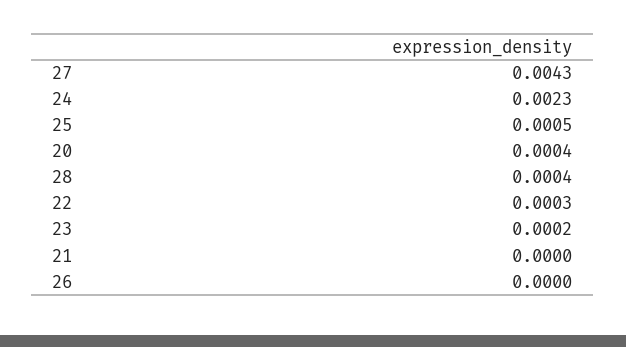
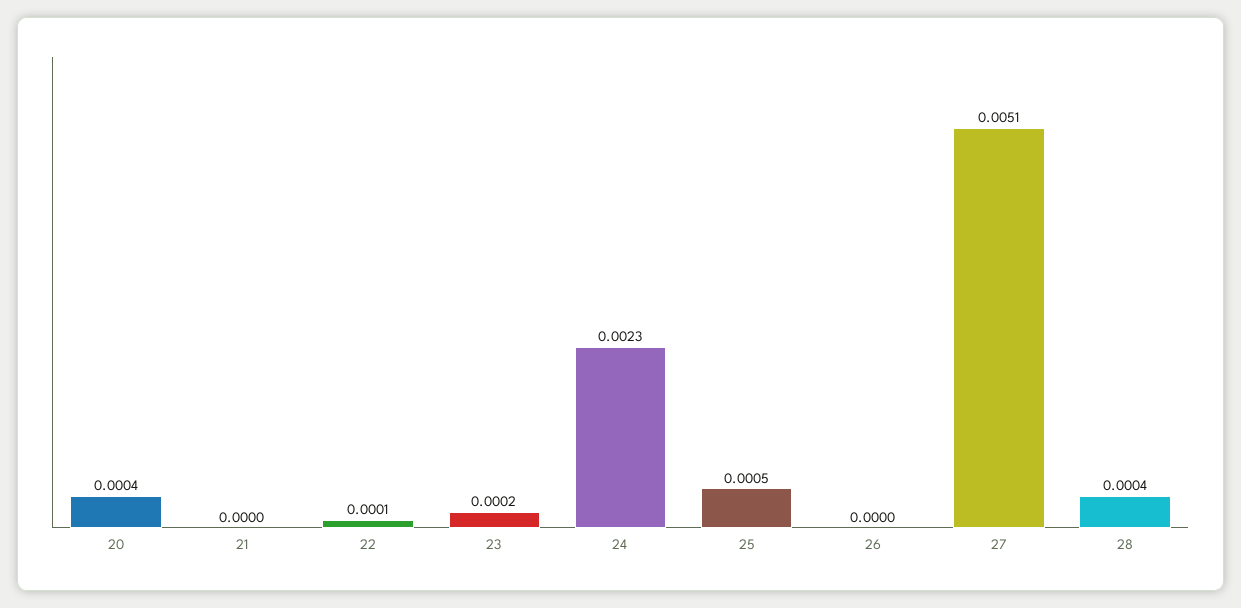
27: 0.0043 -> 0.0051
22: 0.0003 -> 0.0001

